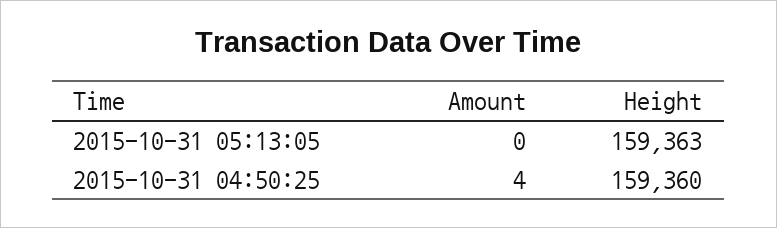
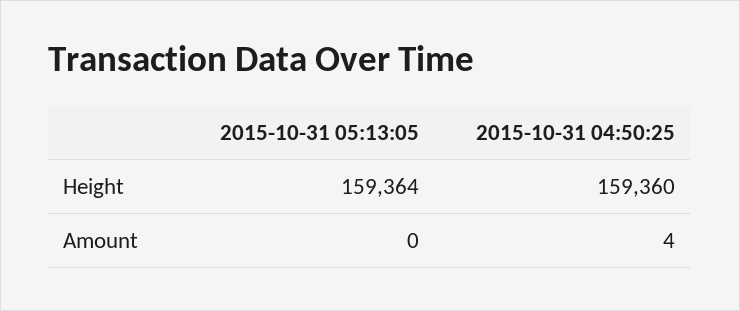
Height, 2015-10-31 05:13:05: 159363 -> 159364

